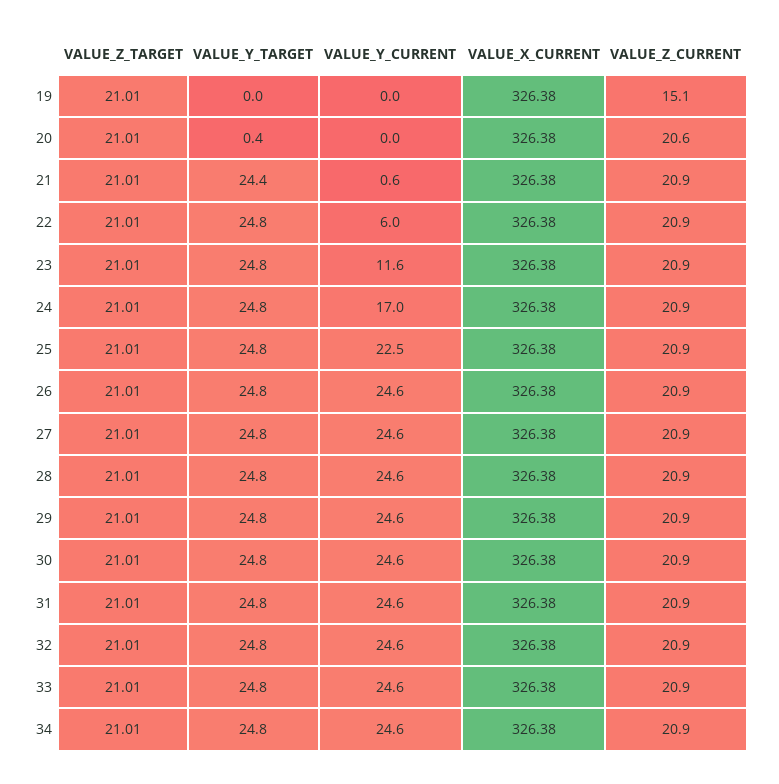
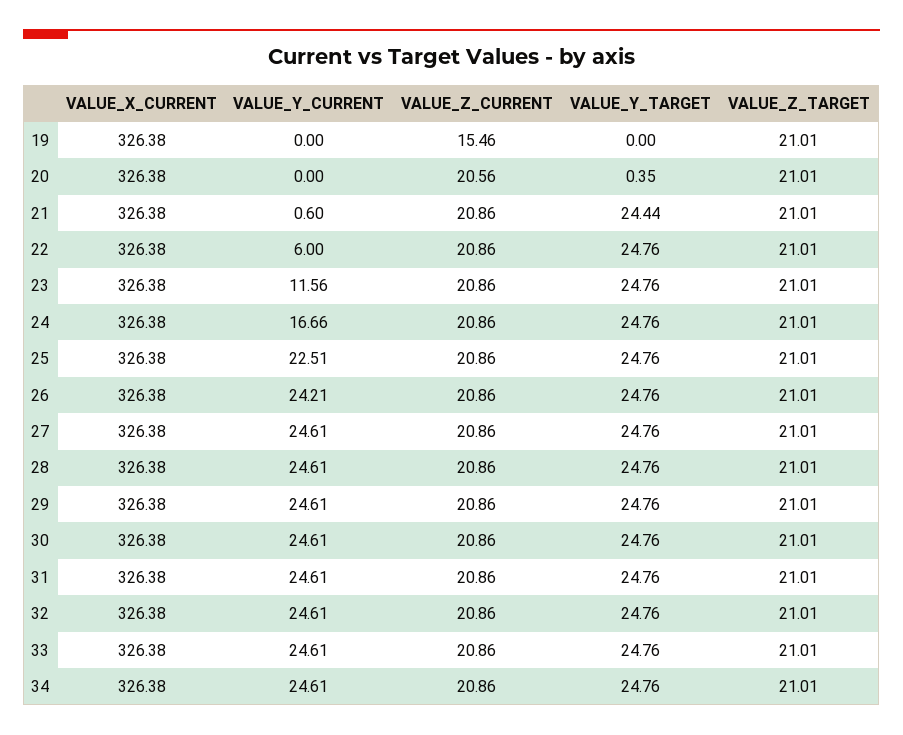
VALUE_Z_CURRENT, 19: 15.1 -> 15.46
VALUE_Y_CURRENT, 24: 17 -> 16.66
VALUE_Y_CURRENT, 26: 24.6 -> 24.21

